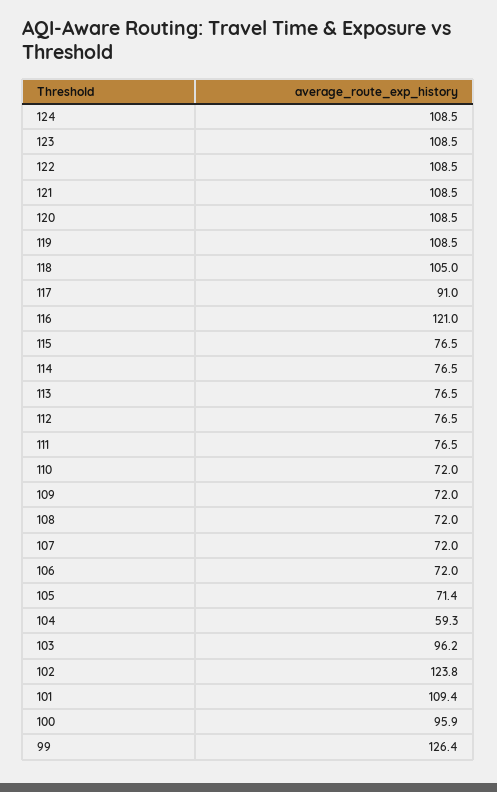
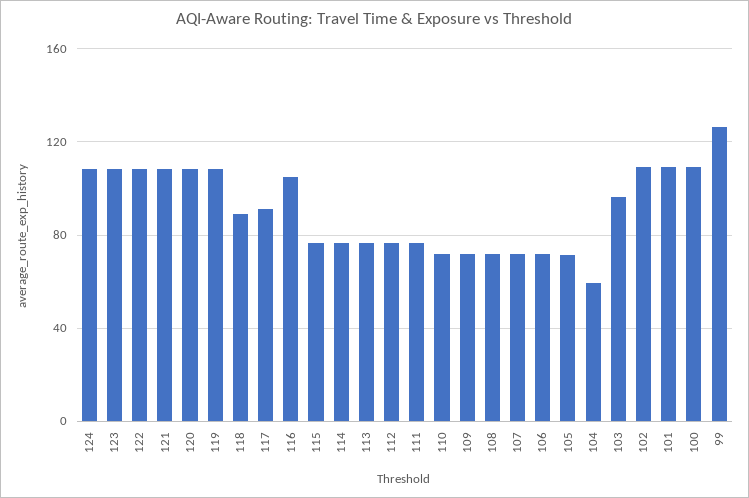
118: 105 -> 90
116: 121 -> 105
102: 123.8 -> 110
100: 95.9 -> 110

